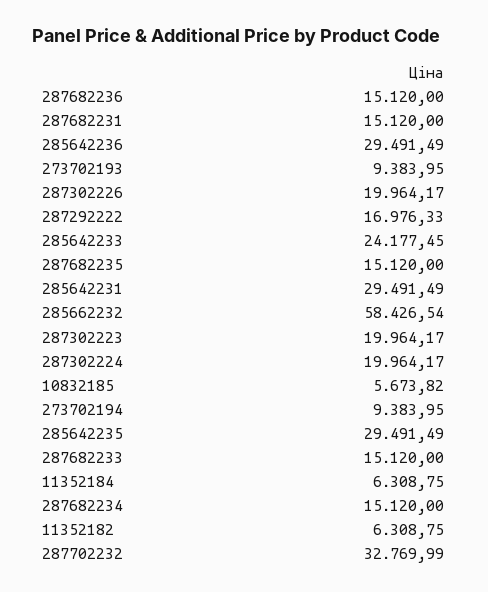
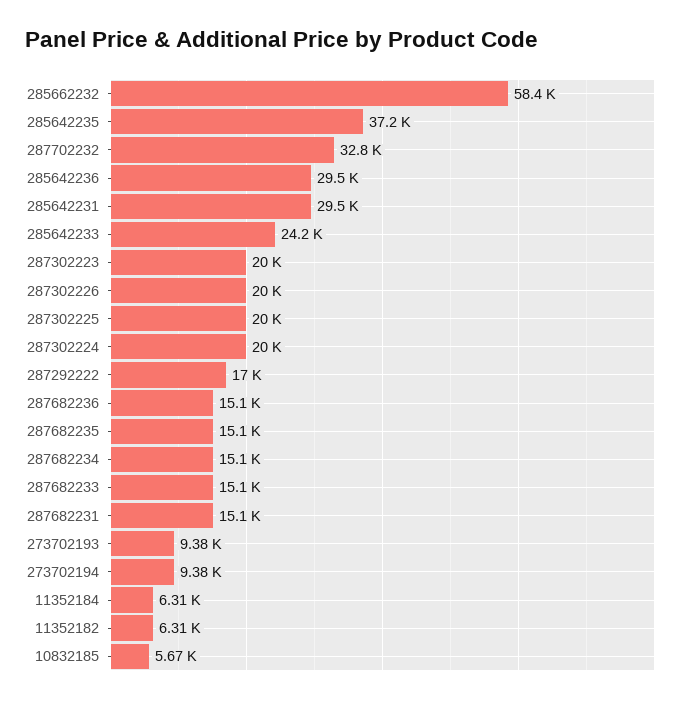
285642235: 29491.49 -> 37200
287302225: none -> 20000

